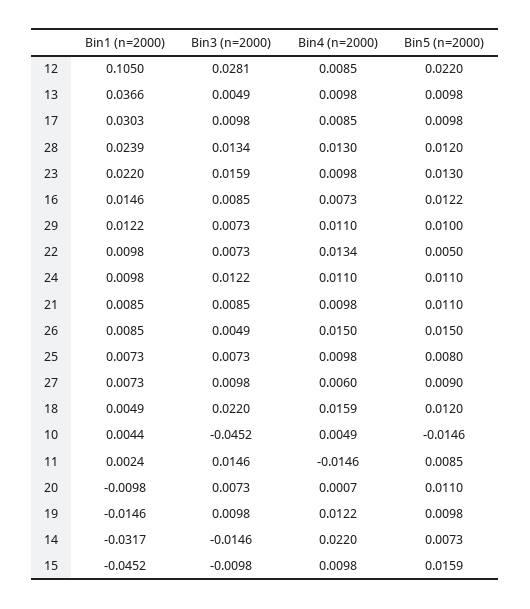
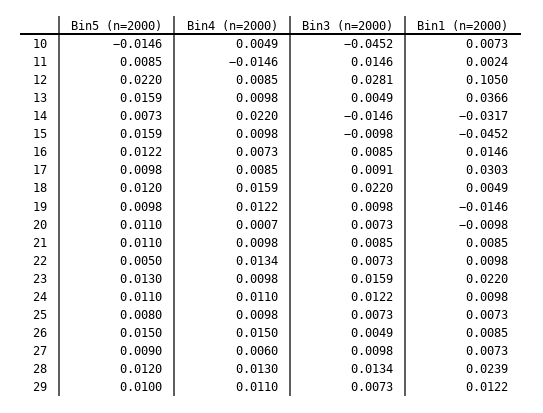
Bin5 (n=2000), 13: 0.0098 -> 0.0159
Bin3 (n=2000), 17: 0.0098 -> 0.0091
Bin1 (n=2000), 10: 0.0044 -> 0.0073

